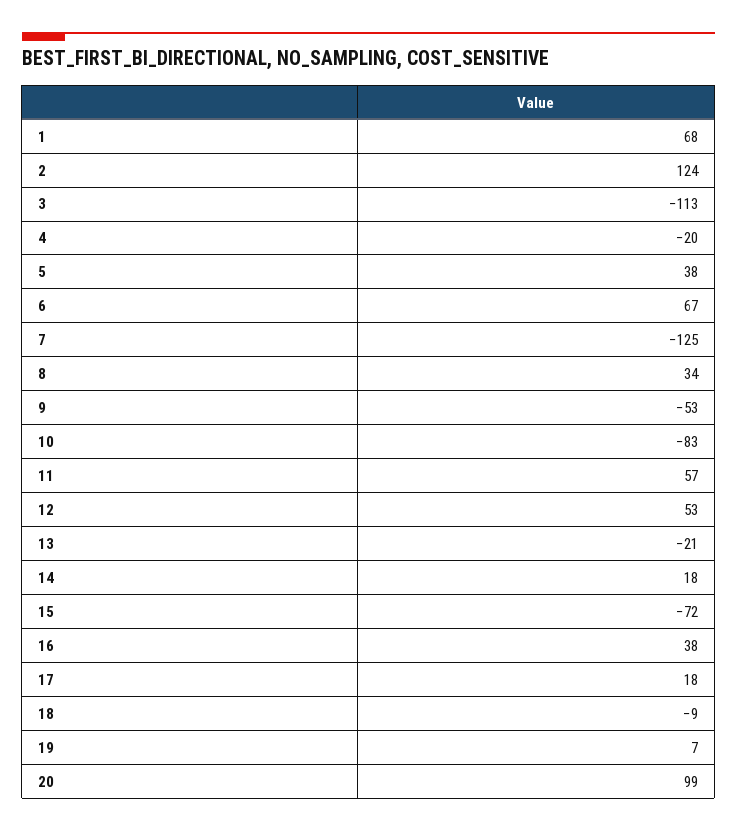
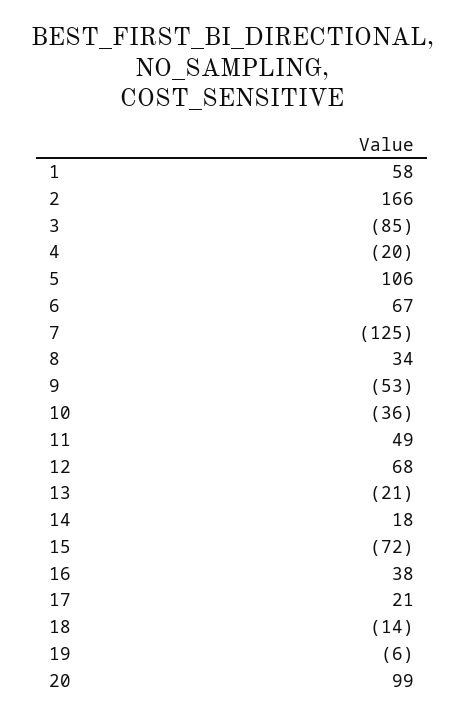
1: 68 -> 58
2: 124 -> 166
3: -113 -> -85
5: 38 -> 106
10: -83 -> -36
11: 57 -> 49
12: 53 -> 68
17: 18 -> 21
18: -9 -> -14
19: 7 -> -6

